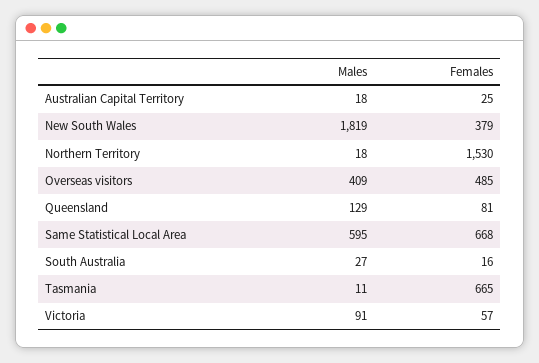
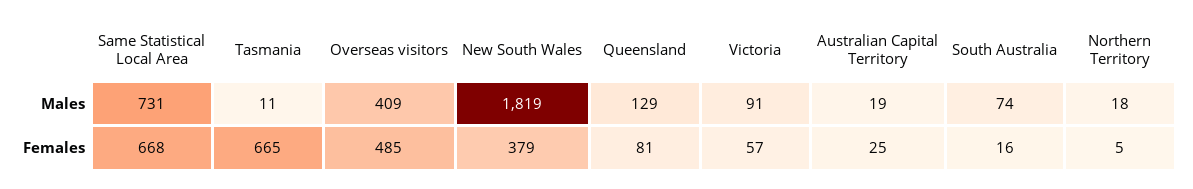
Males, Australian Capital Territory: 18 -> 19
Females, Northern Territory: 1530 -> 5
Males, Same Statistical Local Area: 595 -> 731
Males, South Australia: 27 -> 74

